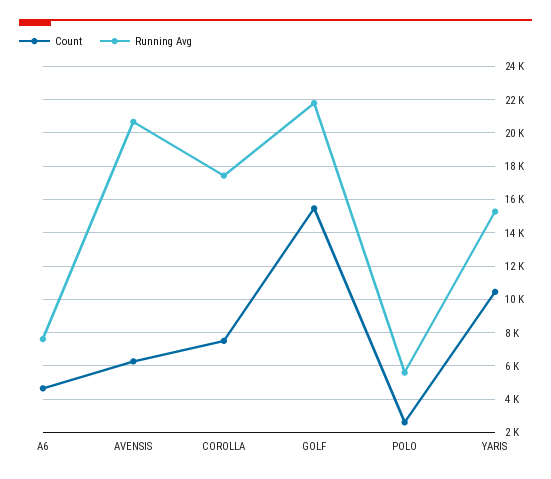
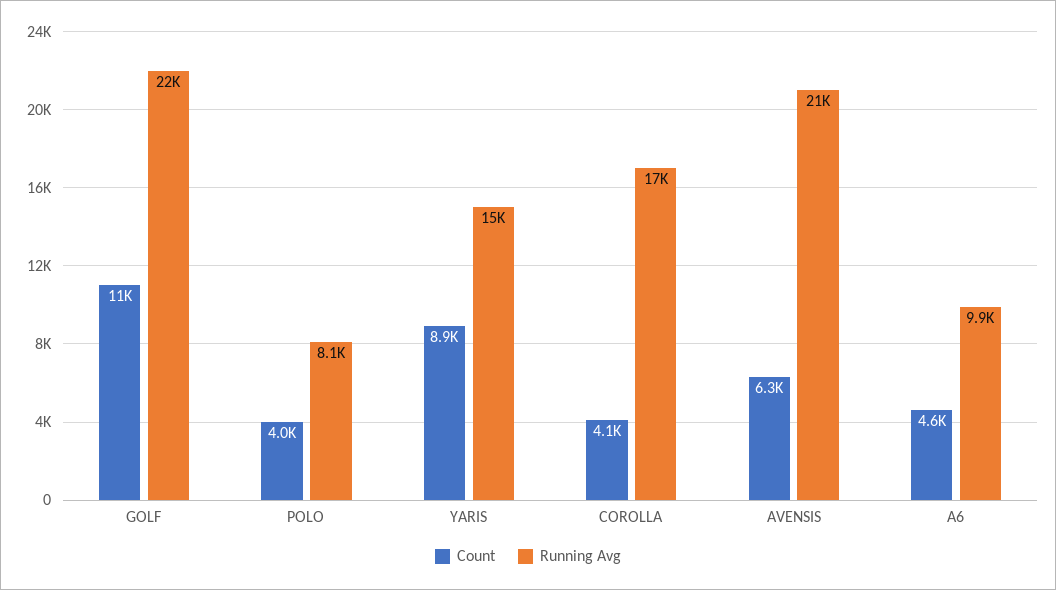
Running Avg, A6: 7500 -> 9900
Count, COROLLA: 7500 -> 4100
Count, GOLF: 15500 -> 11000
Count, POLO: 2500 -> 4000
Running Avg, POLO: 5500 -> 8100
Count, YARIS: 10500 -> 8900

